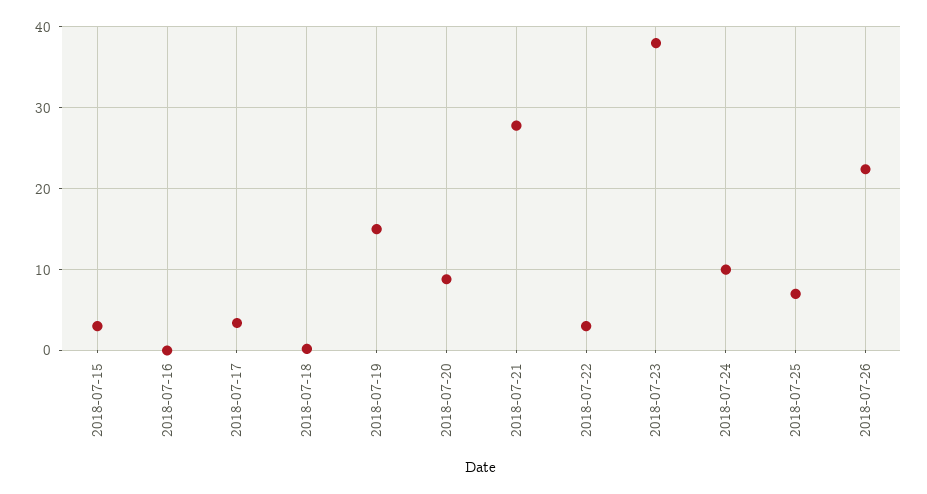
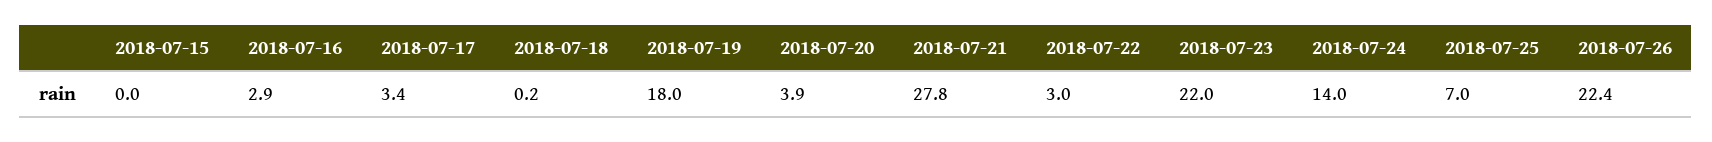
2018-07-15: 3 -> 0
2018-07-16: 0 -> 2.9
2018-07-19: 15 -> 18
2018-07-20: 9 -> 3.9
2018-07-23: 38 -> 22
2018-07-24: 10 -> 14

